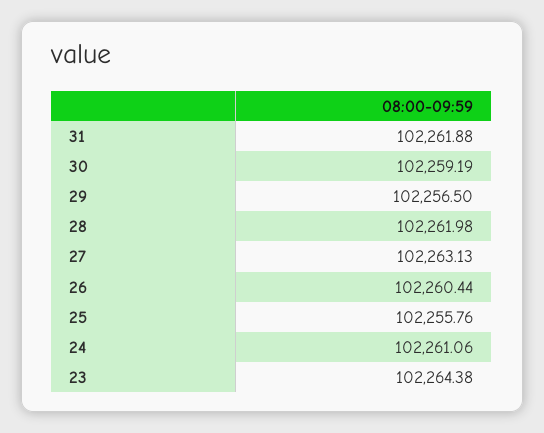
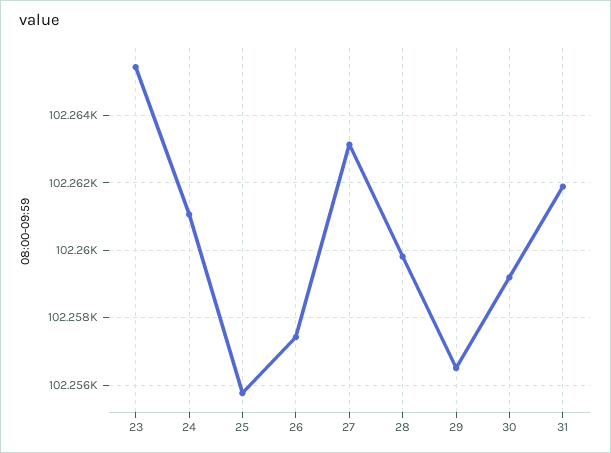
28: 102261.98 -> 102259.8
26: 102260.44 -> 102257.4
23: 102264.38 -> 102265.4

